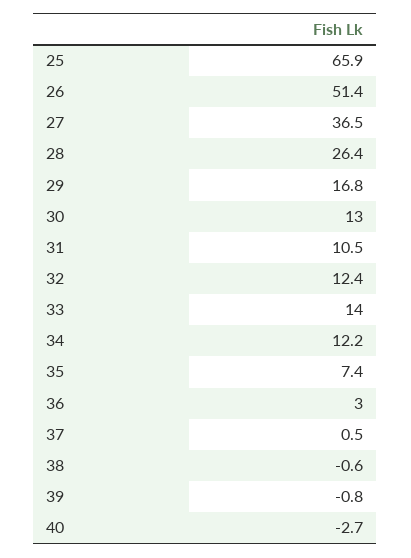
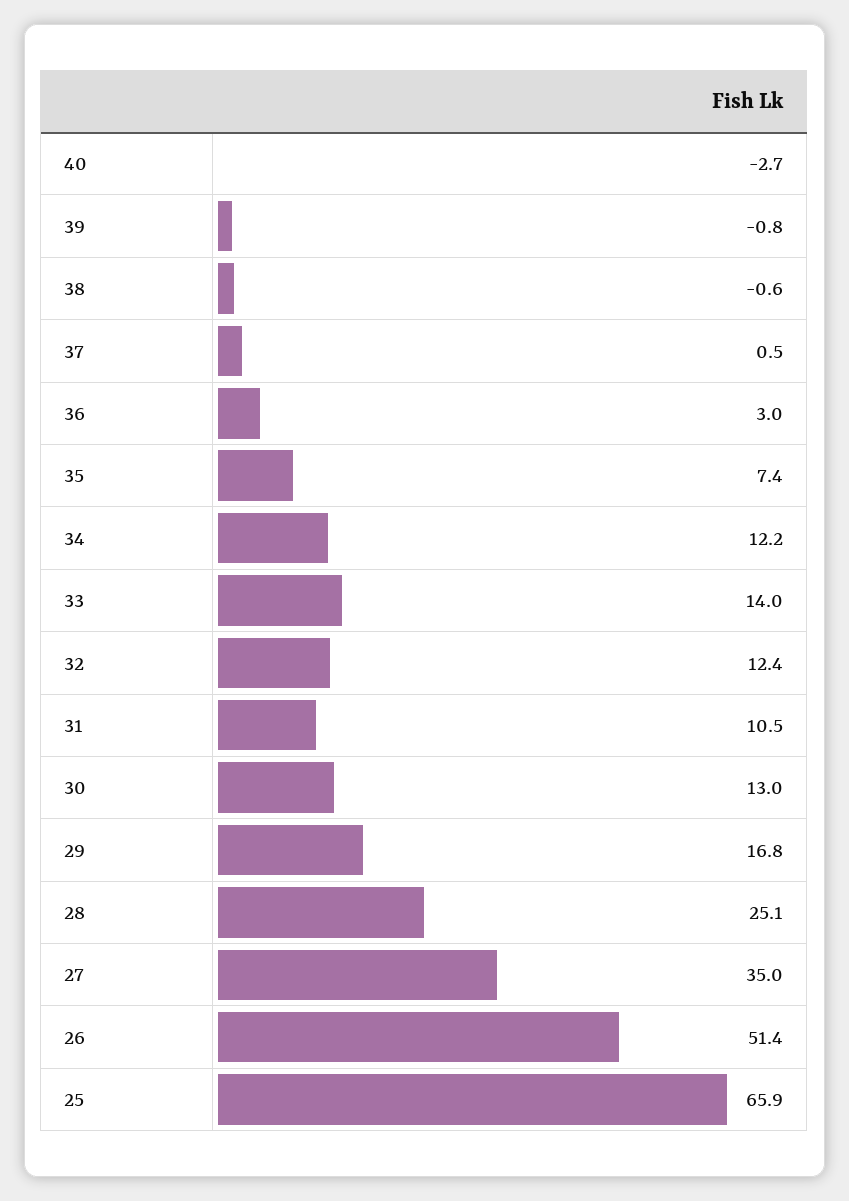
27: 36.5 -> 35
28: 26.4 -> 25.1

